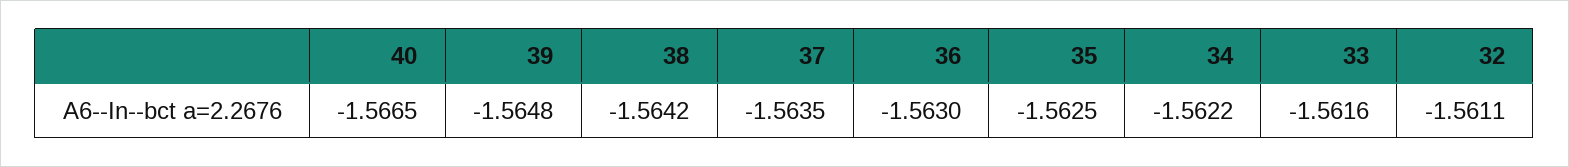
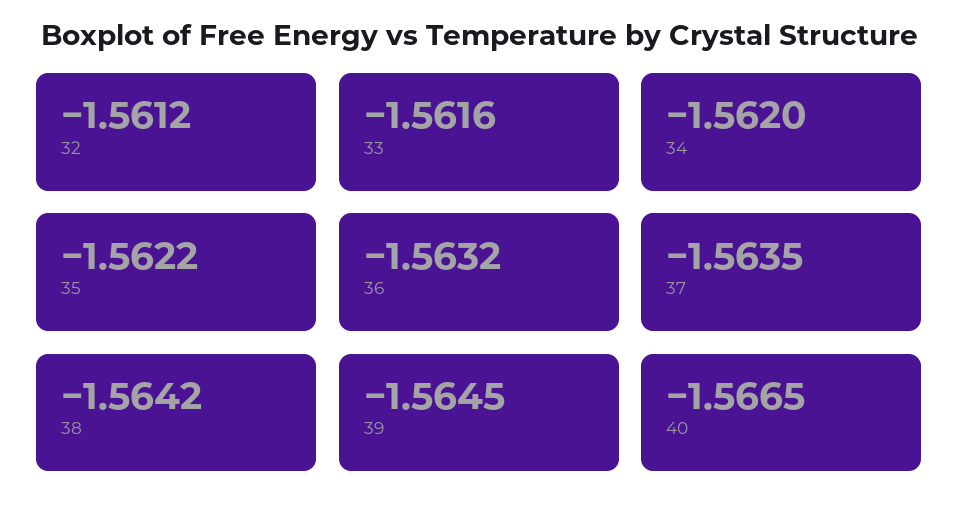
39: -1.5648 -> -1.5645
36: -1.563 -> -1.5632
35: -1.5625 -> -1.5622
34: -1.5622 -> -1.562
32: -1.5611 -> -1.5612

